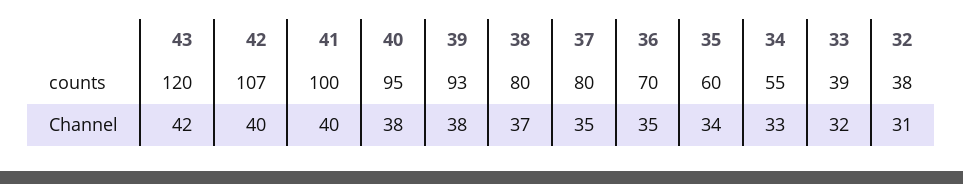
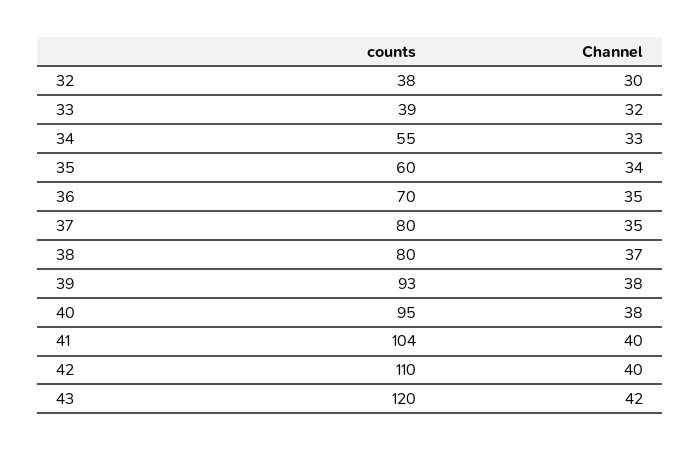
42, counts: 107 -> 110
41, counts: 100 -> 104
32, Channel: 31 -> 30

